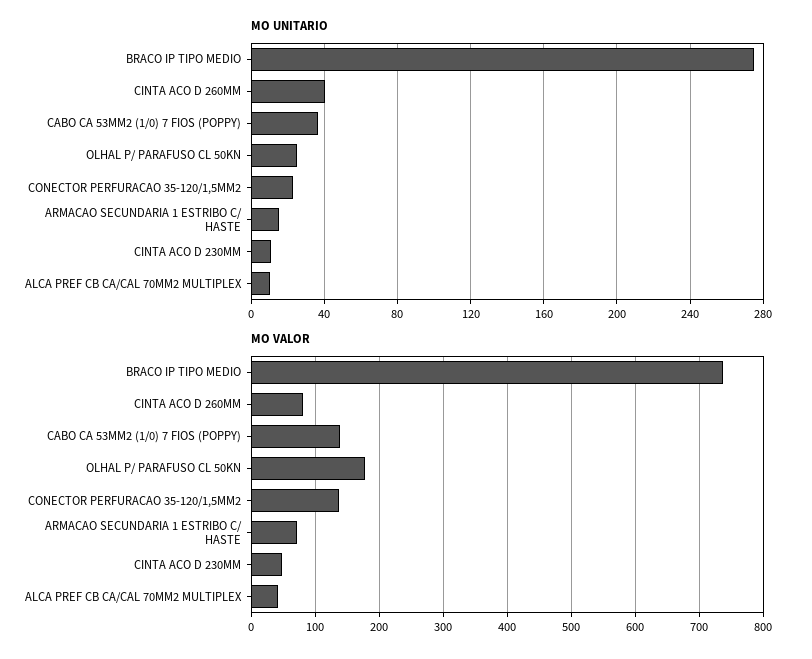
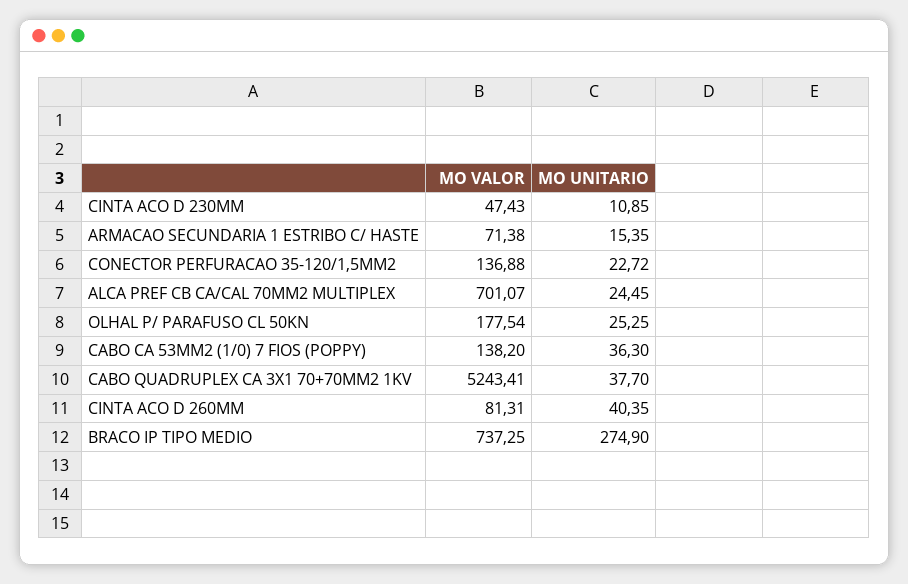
MO UNITARIO, ALCA PREF CB CA/CAL 70MM2 MULTIPLEX: 10 -> 24.45
MO VALOR, ALCA PREF CB CA/CAL 70MM2 MULTIPLEX: 40 -> 701.07
MO VALOR, CABO QUADRUPLEX CA 3X1 70+70MM2 1KV: none -> 5243.41
MO UNITARIO, CABO QUADRUPLEX CA 3X1 70+70MM2 1KV: none -> 37.7

